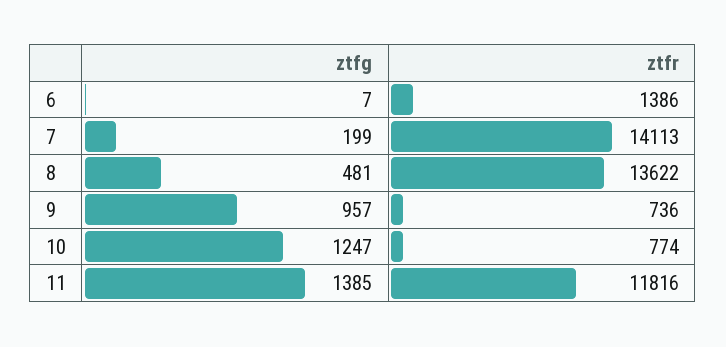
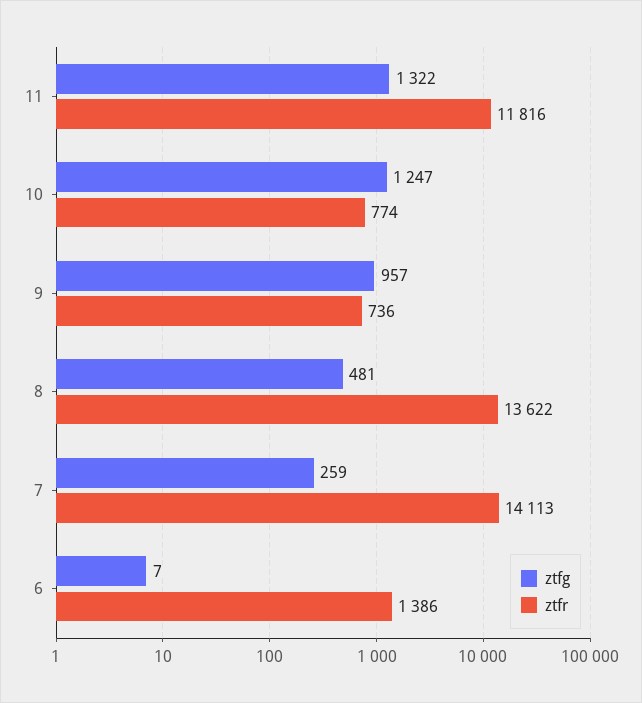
ztfg, 7: 199 -> 259
ztfg, 11: 1385 -> 1322

